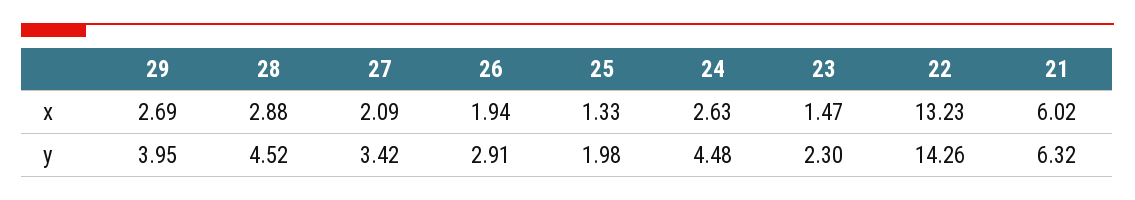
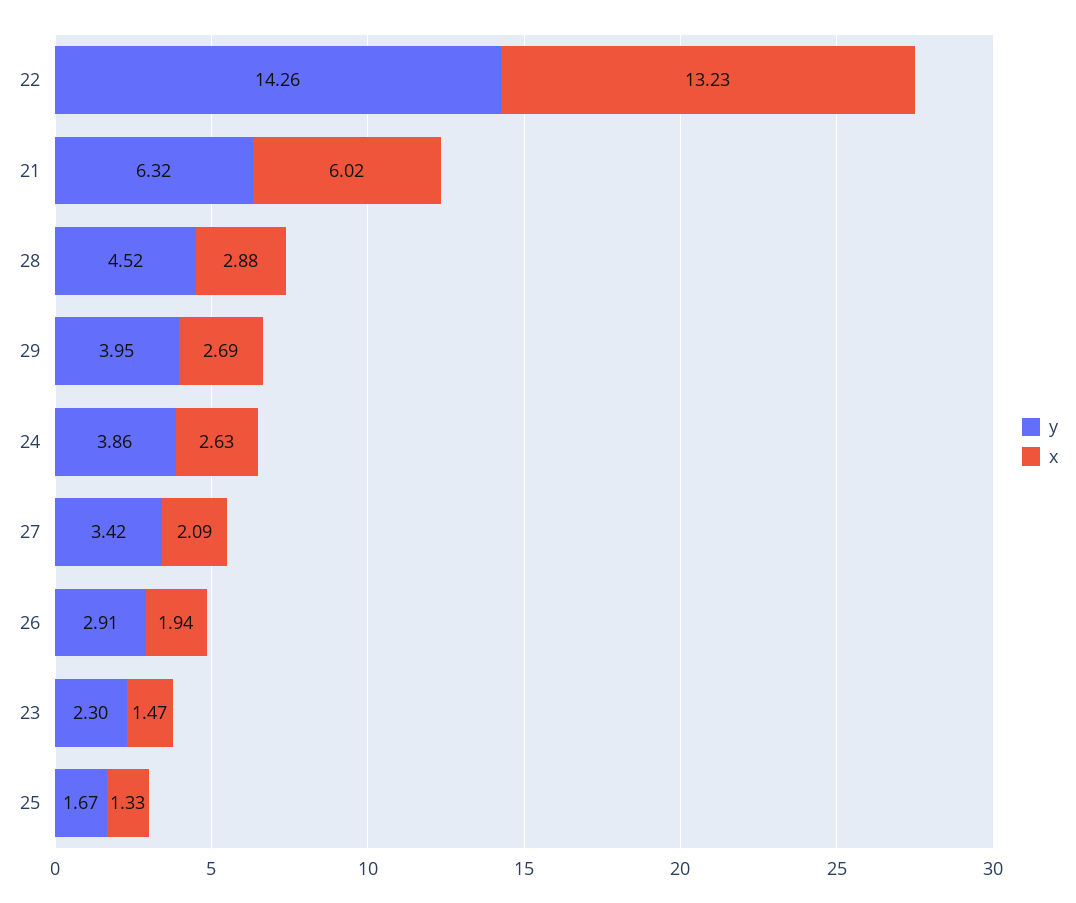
y, 25: 1.98 -> 1.67
y, 24: 4.48 -> 3.86

